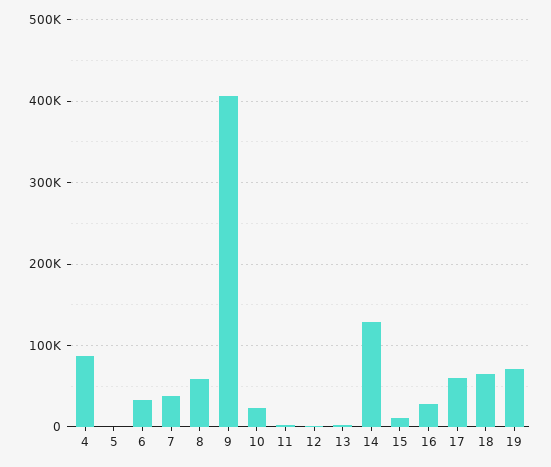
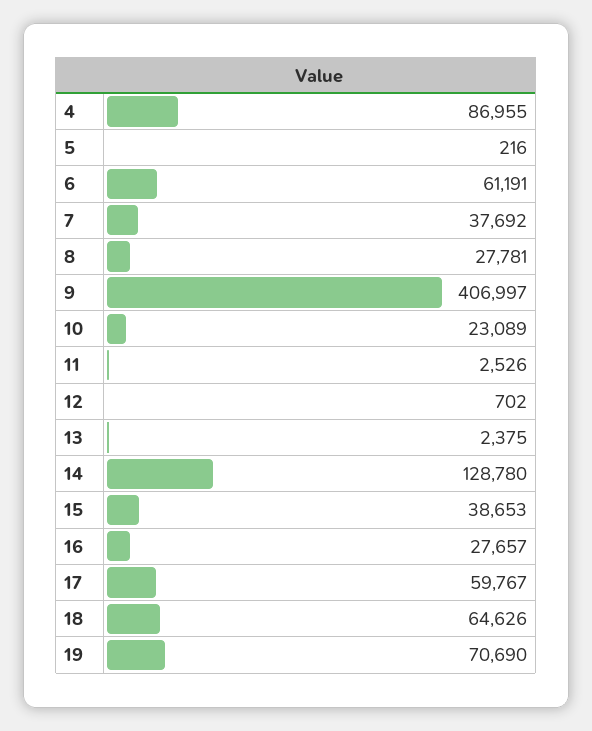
6: 30000 -> 61191
8: 60000 -> 27781
15: 10000 -> 38653

